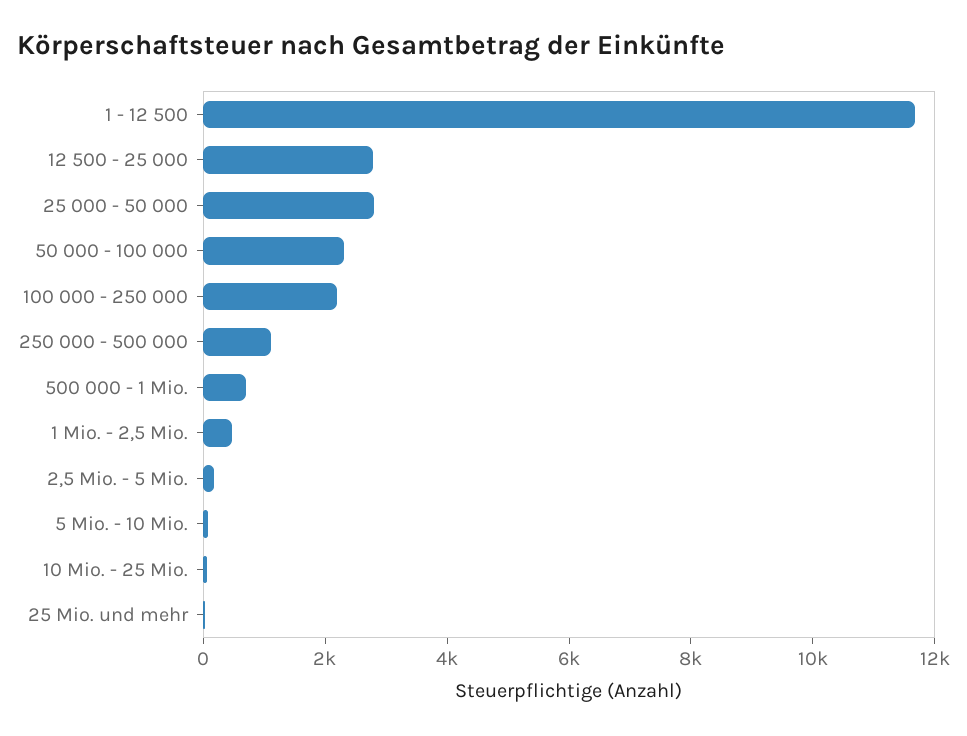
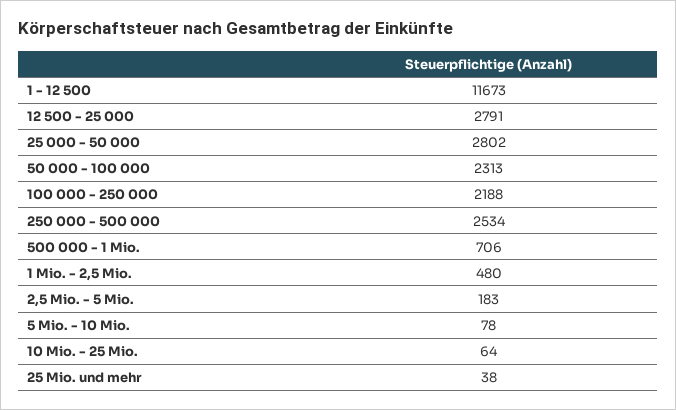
250 000 - 500 000: 1000 -> 2534

